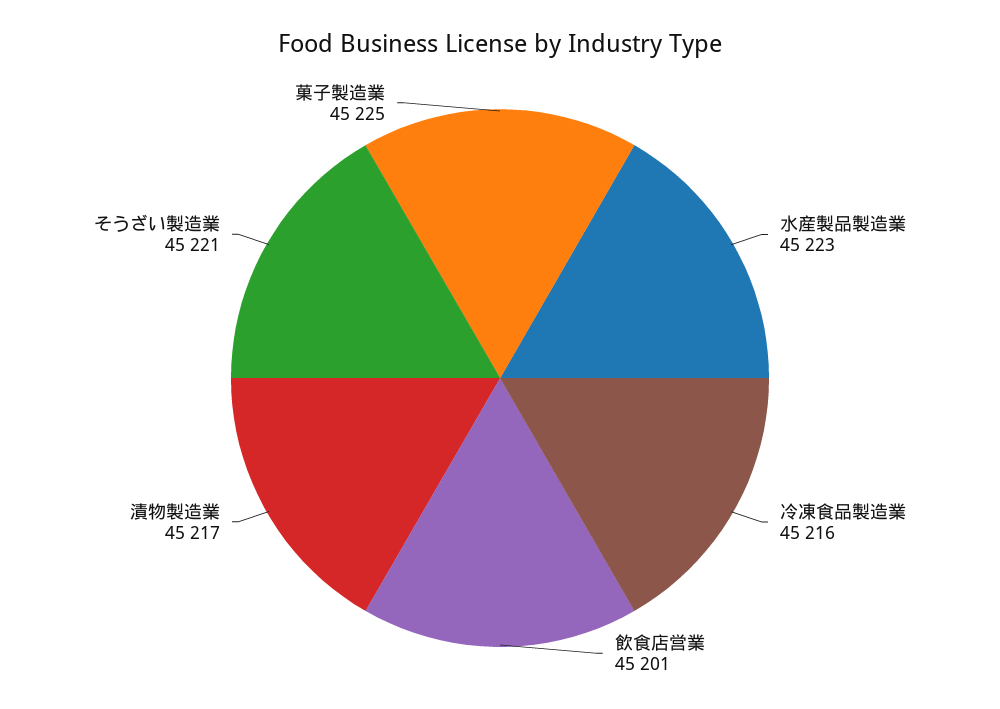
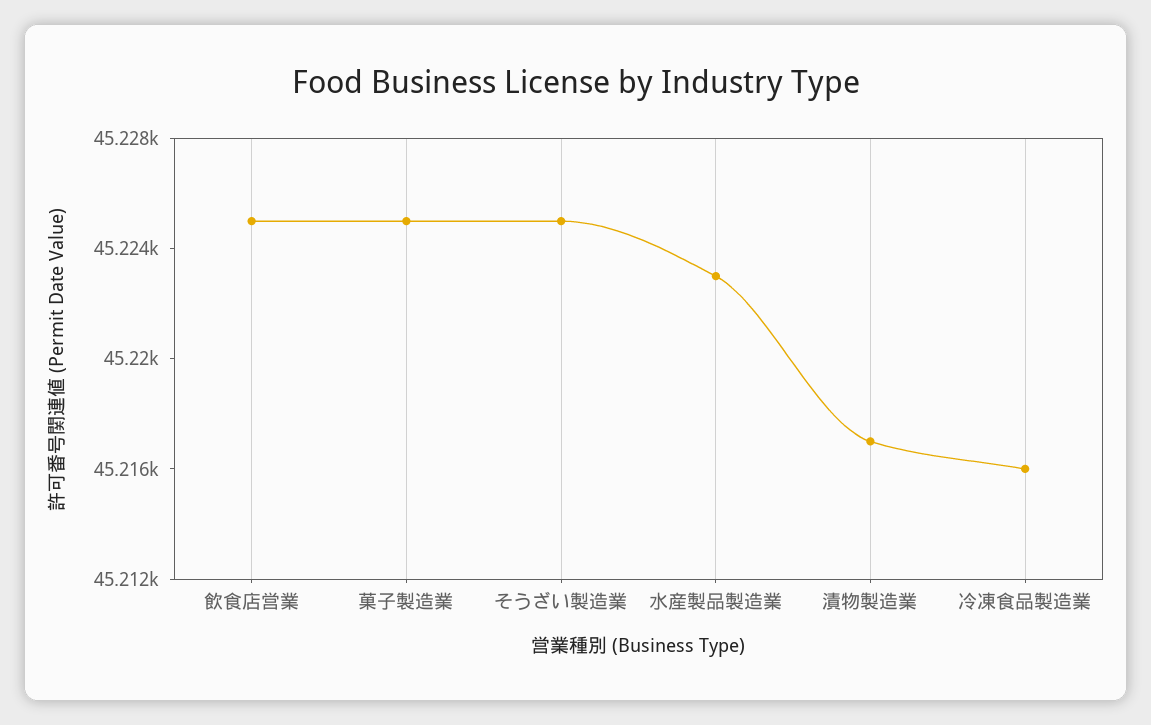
飲食店営業: 45201 -> 45225
そうざい製造業: 45221 -> 45225

